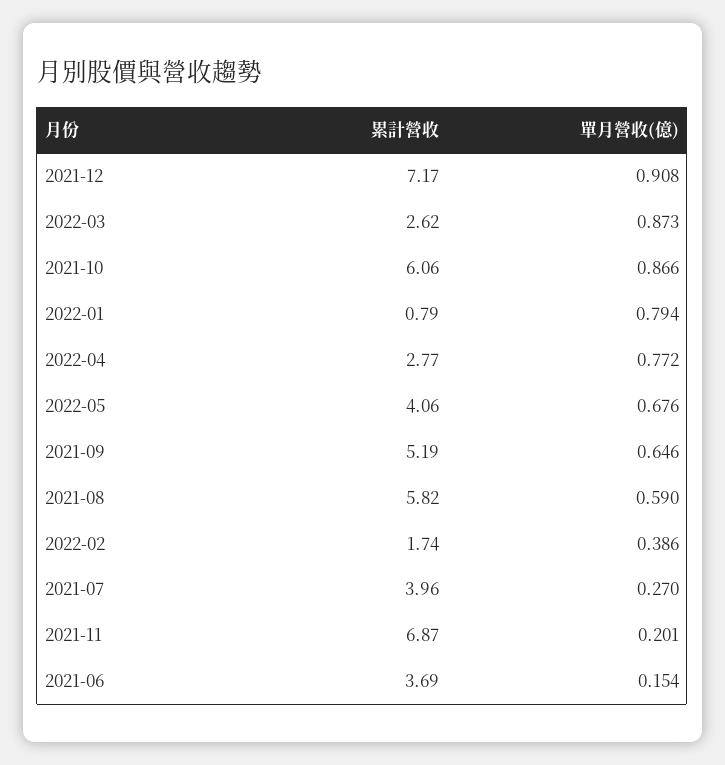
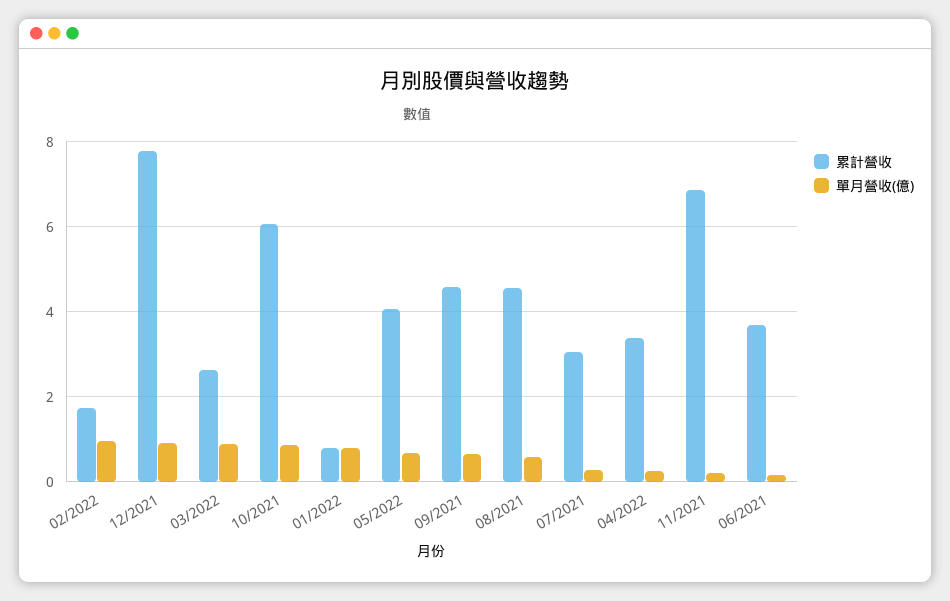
累計營收, 2021-12: 7.17 -> 7.8
累計營收, 2022-04: 2.77 -> 3.4
單月營收(億), 2022-04: 0.772 -> 0.2
累計營收, 2021-09: 5.19 -> 4.6
累計營收, 2021-08: 5.82 -> 4.6
單月營收(億), 2022-02: 0.386 -> 1
累計營收, 2021-07: 3.96 -> 3

